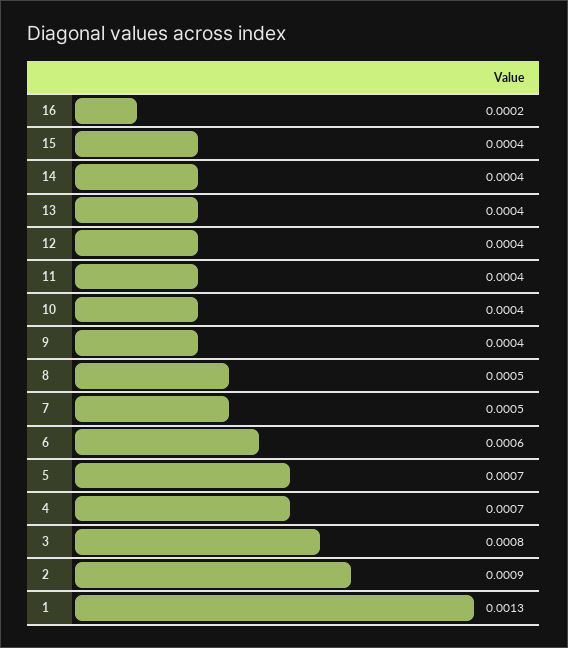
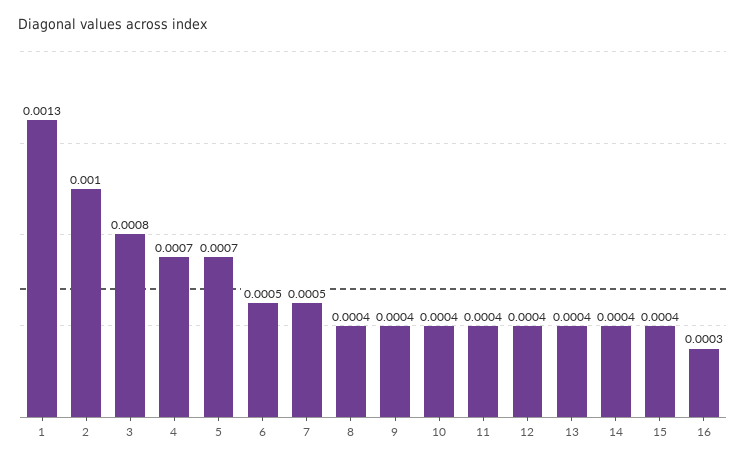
16: 0.0002 -> 0.0003
8: 0.0005 -> 0.0004
6: 0.0006 -> 0.0005
2: 0.0009 -> 0.001

